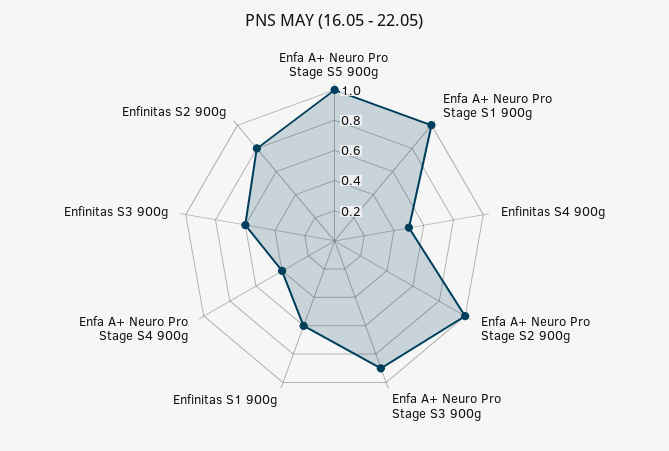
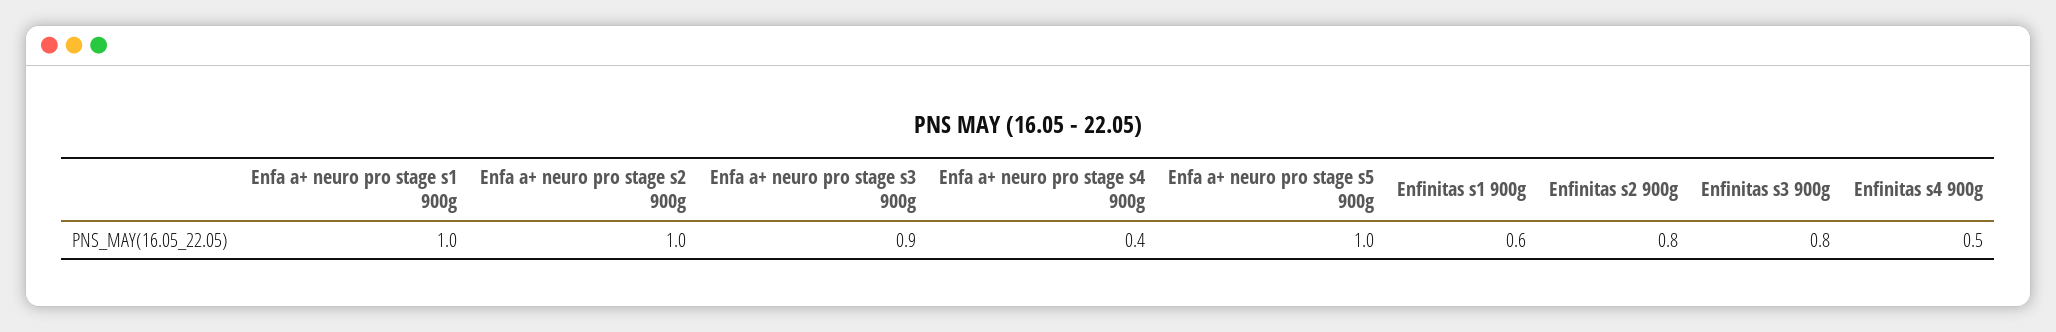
Enfinitas S3 900g: 0.6 -> 0.8

